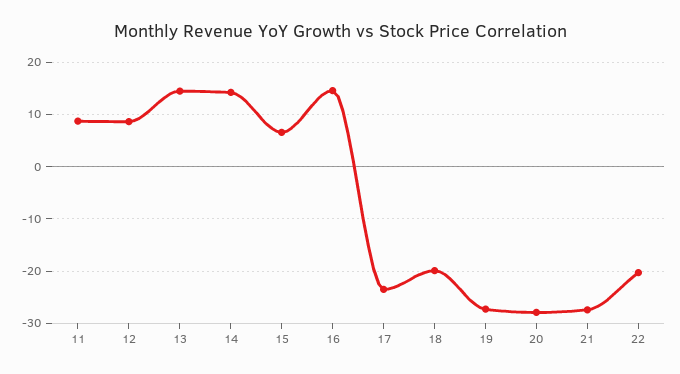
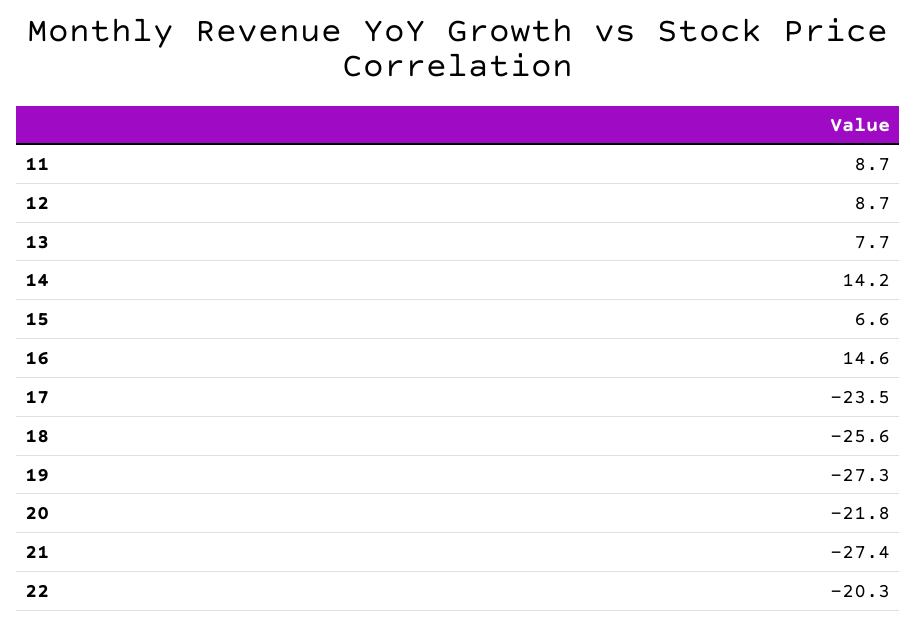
13: 14 -> 7.7
18: -20 -> -25.6
20: -28 -> -21.8

